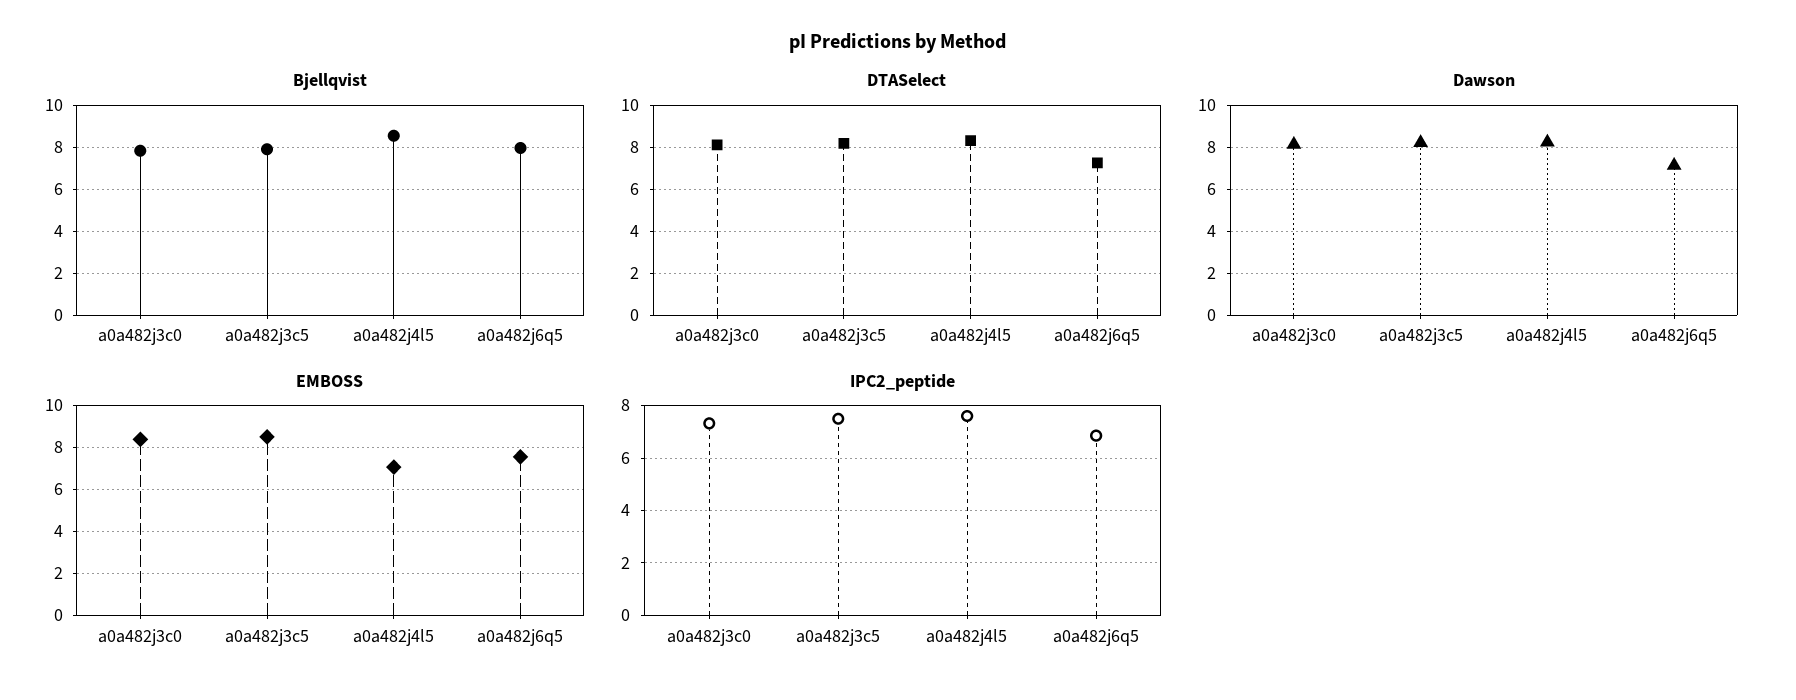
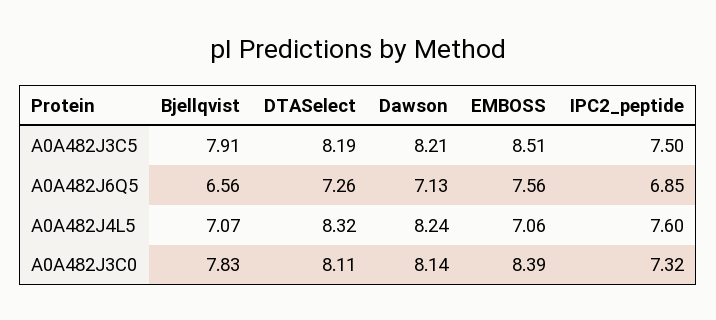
Bjellqvist, a0a482j4l5: 8.5 -> 7.07
Bjellqvist, a0a482j6q5: 8 -> 6.56

